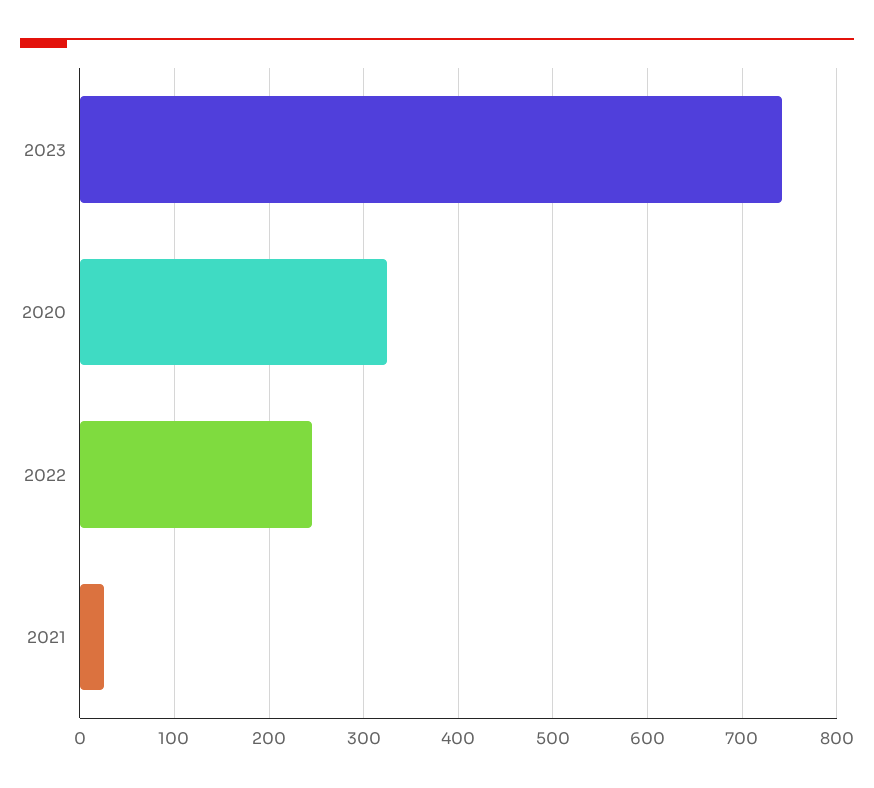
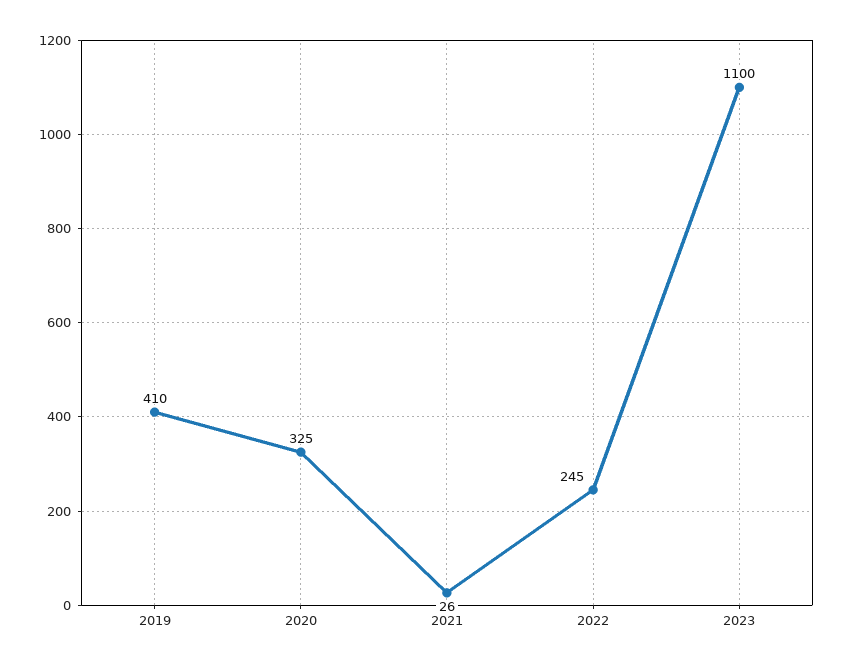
2023: 740 -> 1100
2019: none -> 410

